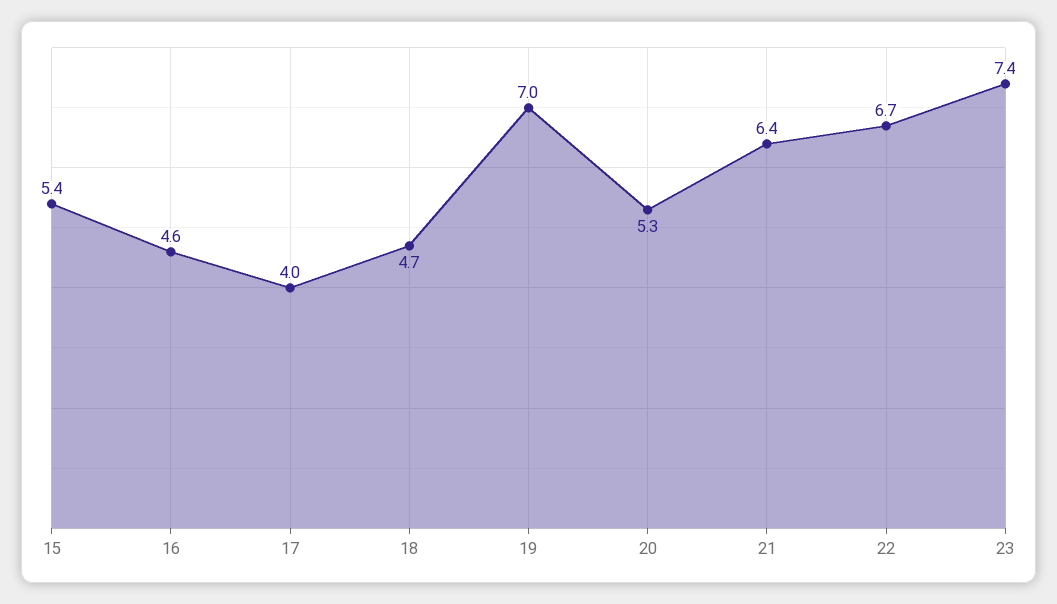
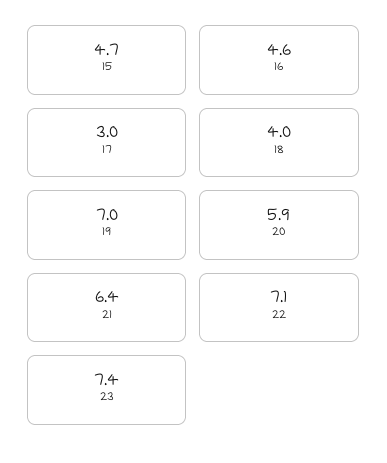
15: 5.4 -> 4.7
17: 4 -> 3
18: 4.7 -> 4
20: 5.3 -> 5.9
22: 6.7 -> 7.1

